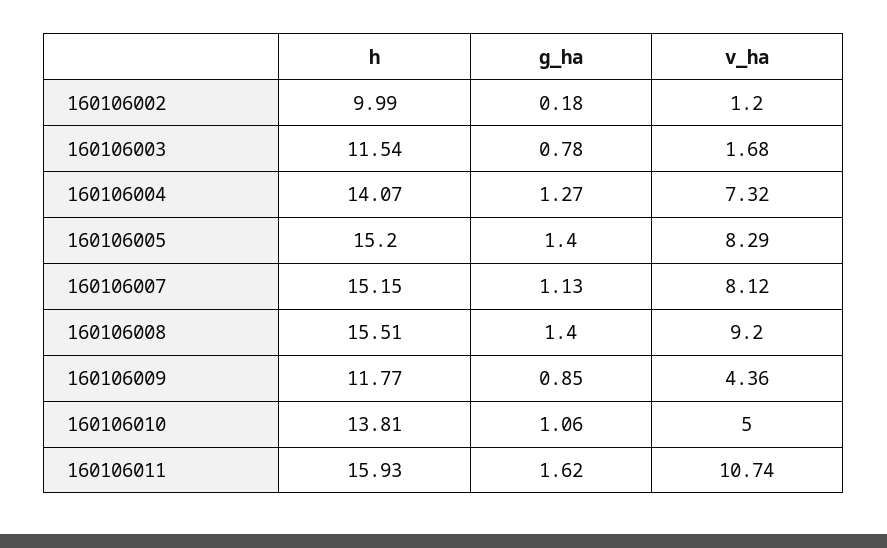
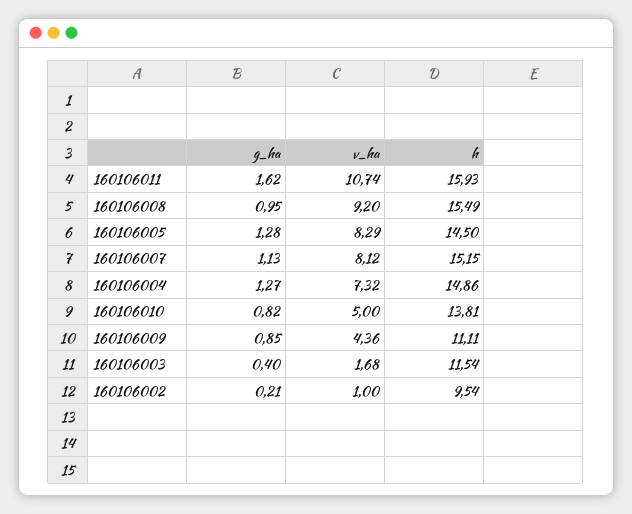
h, 160106002: 9.99 -> 9.54
g_ha, 160106002: 0.18 -> 0.21
v_ha, 160106002: 1.2 -> 1
g_ha, 160106003: 0.78 -> 0.4
h, 160106004: 14.07 -> 14.86
h, 160106005: 15.2 -> 14.5
g_ha, 160106005: 1.4 -> 1.28
h, 160106008: 15.51 -> 15.49
g_ha, 160106008: 1.4 -> 0.95
h, 160106009: 11.77 -> 11.11
g_ha, 160106010: 1.06 -> 0.82

